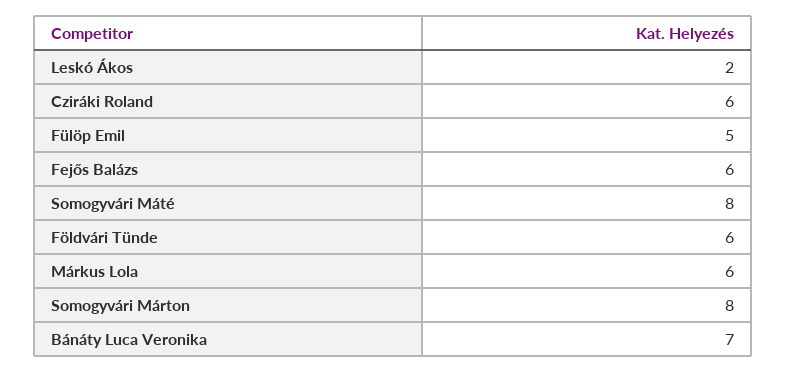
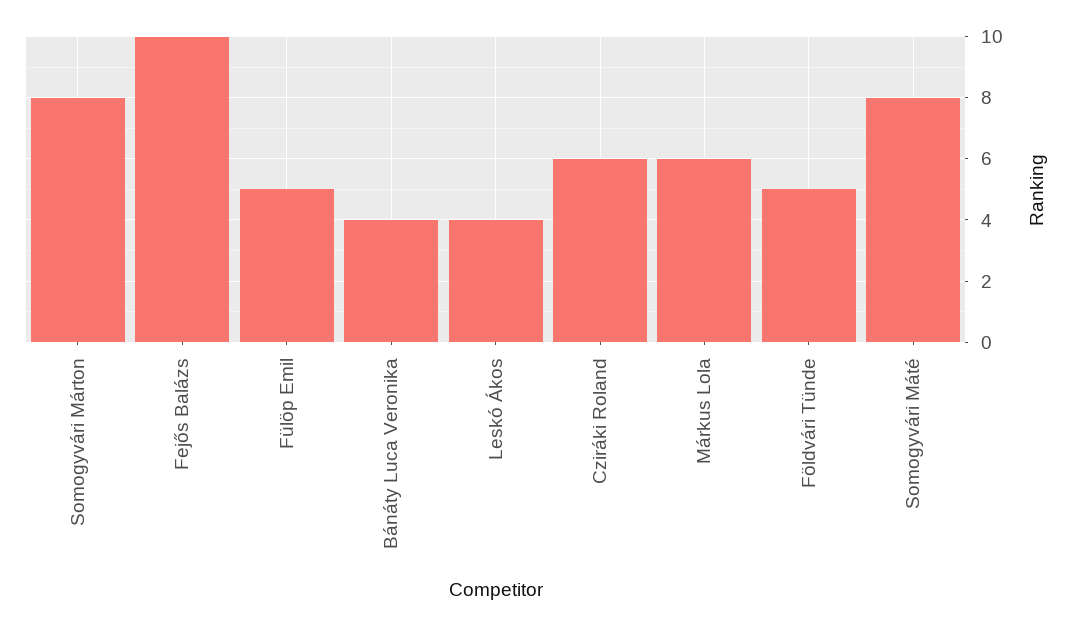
Leskó Ákos: 2 -> 4
Fejős Balázs: 6 -> 10
Földvári Tünde: 6 -> 5
Bánáty Luca Veronika: 7 -> 4

